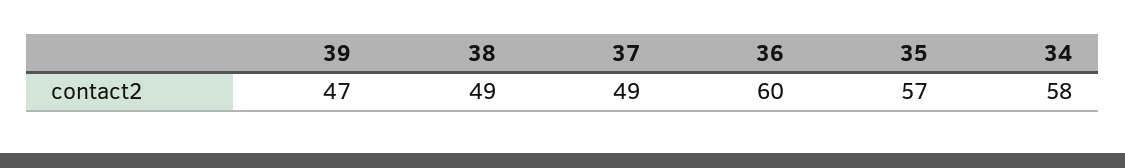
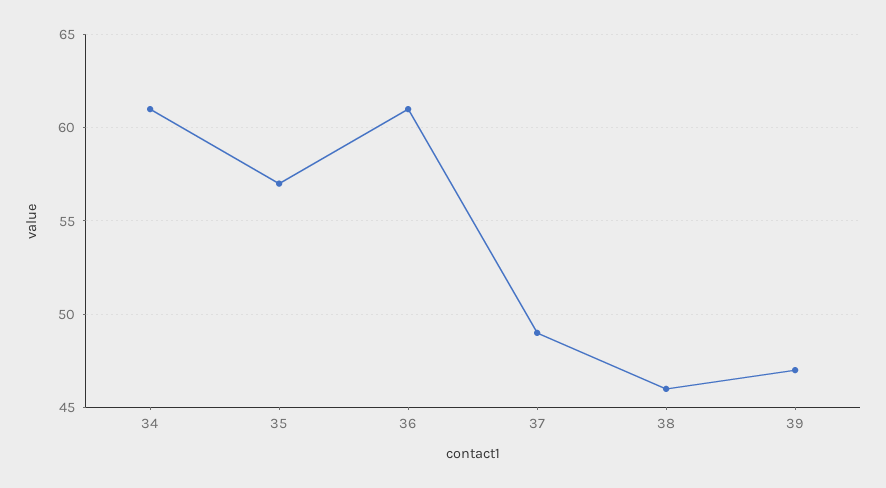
38: 49 -> 46
36: 60 -> 61
34: 58 -> 61

